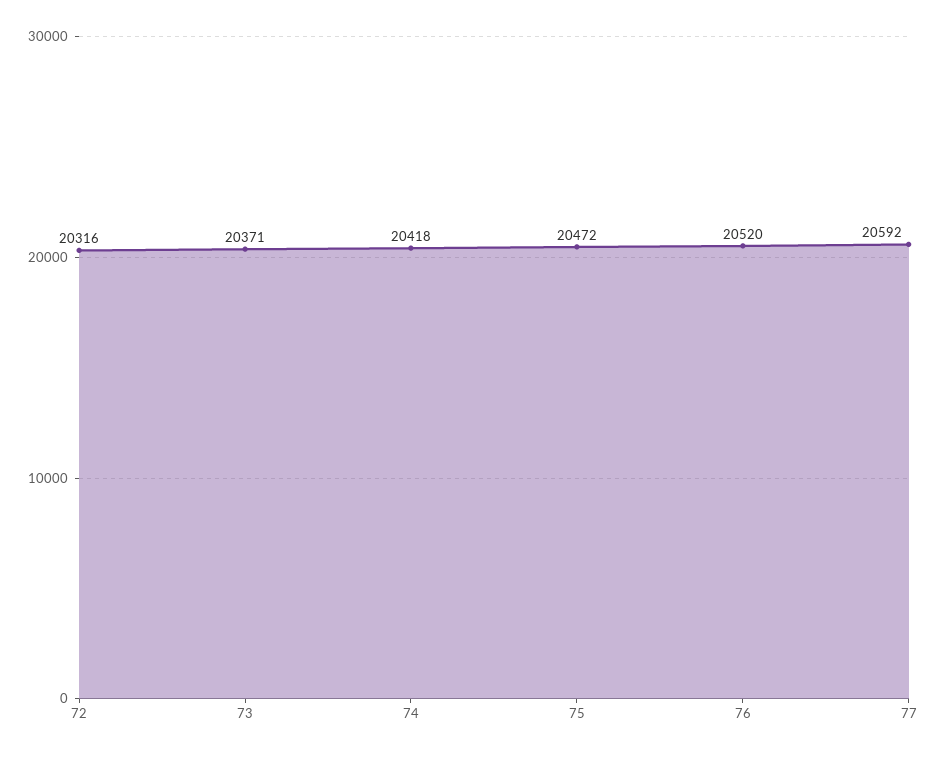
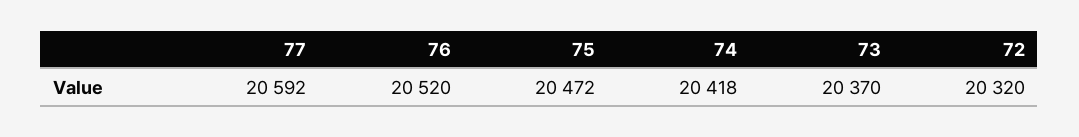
72: 20316 -> 20320
73: 20371 -> 20370

